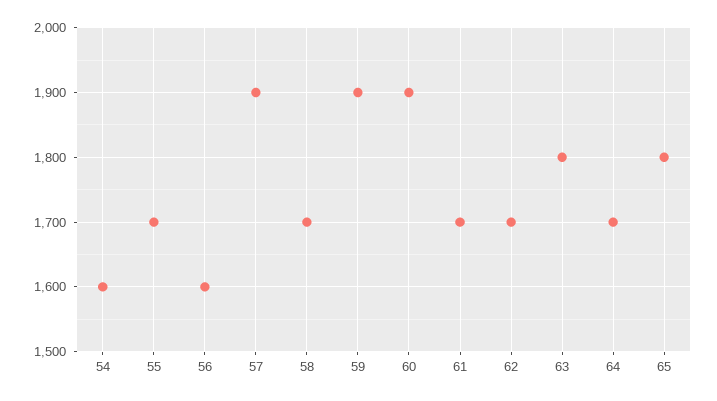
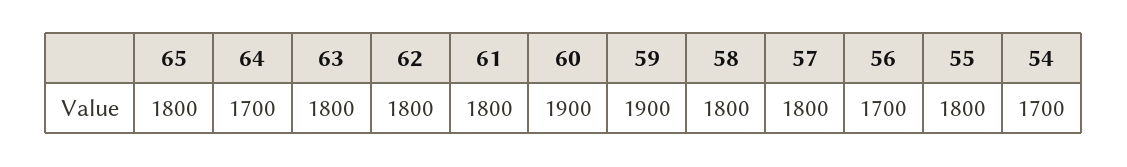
54: 1600 -> 1700
55: 1700 -> 1800
56: 1600 -> 1700
57: 1900 -> 1800
58: 1700 -> 1800
61: 1700 -> 1800
62: 1700 -> 1800

